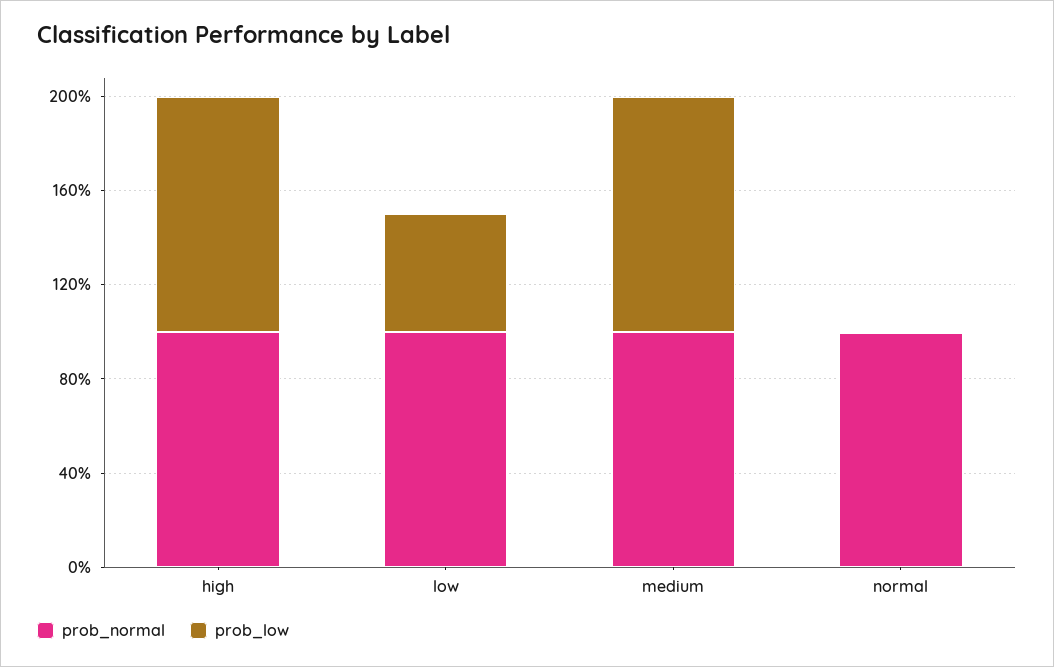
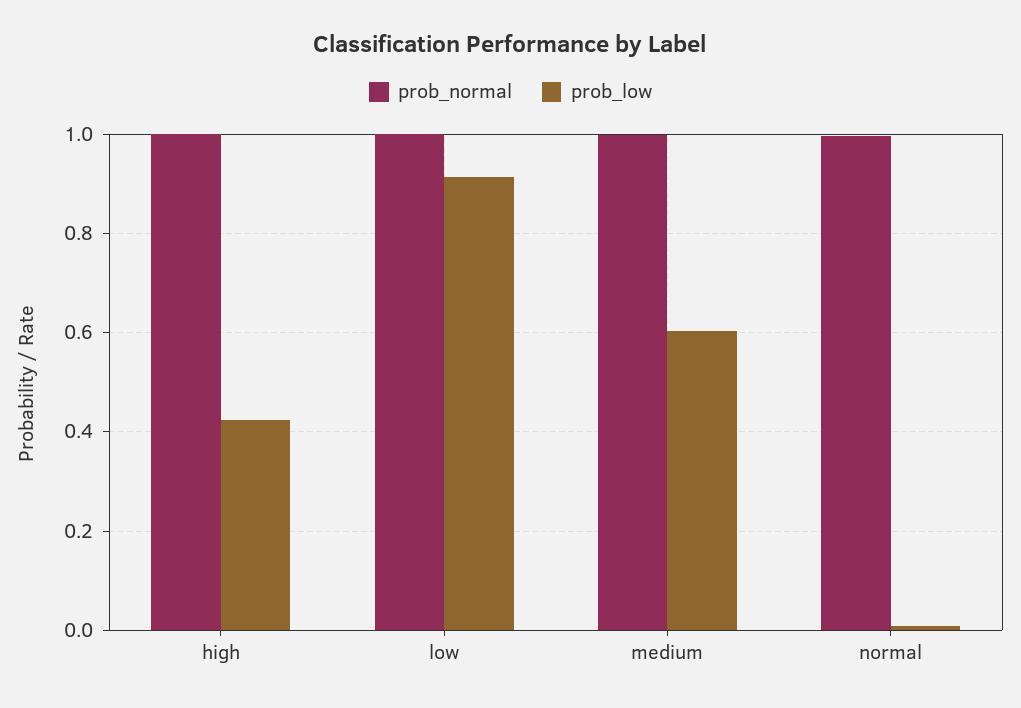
prob_low, high: 1 -> 0.42
prob_low, low: 0.5 -> 0.92
prob_low, medium: 1 -> 0.6

